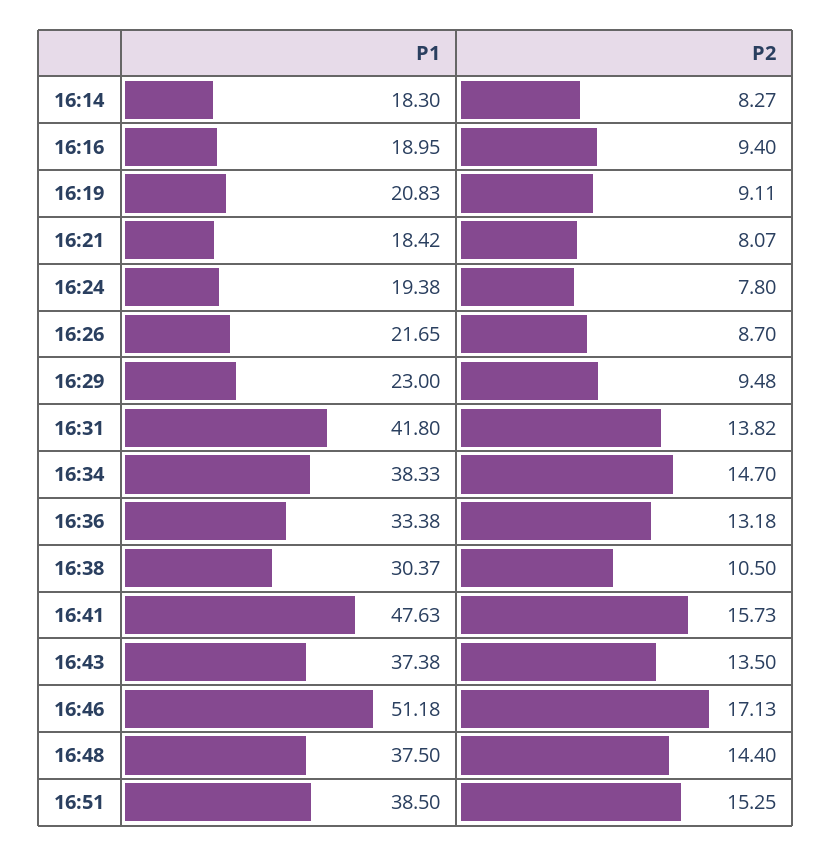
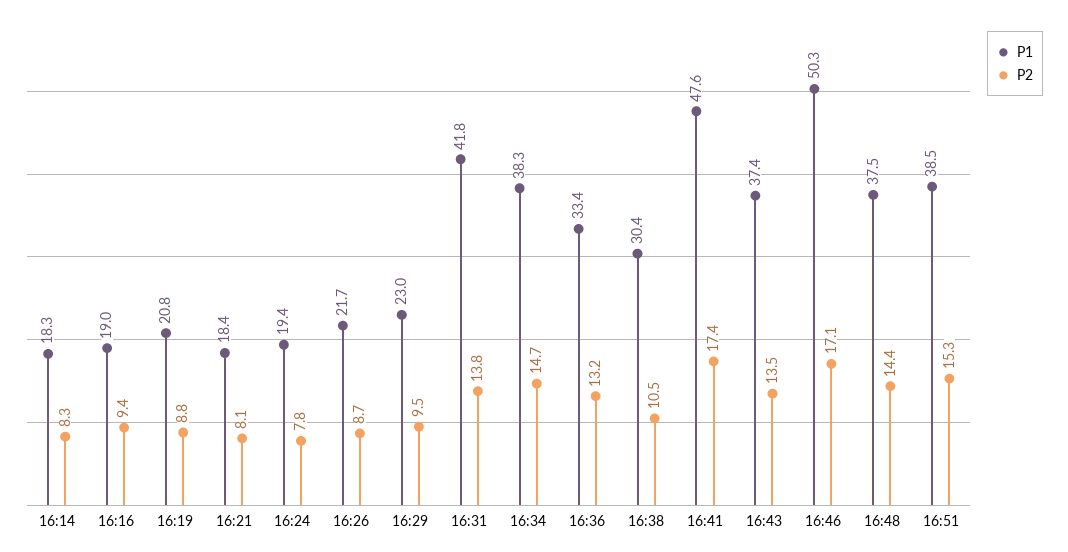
P2, 16:19: 9.11 -> 8.8
P2, 16:41: 15.73 -> 17.4
P1, 16:46: 51.18 -> 50.3

